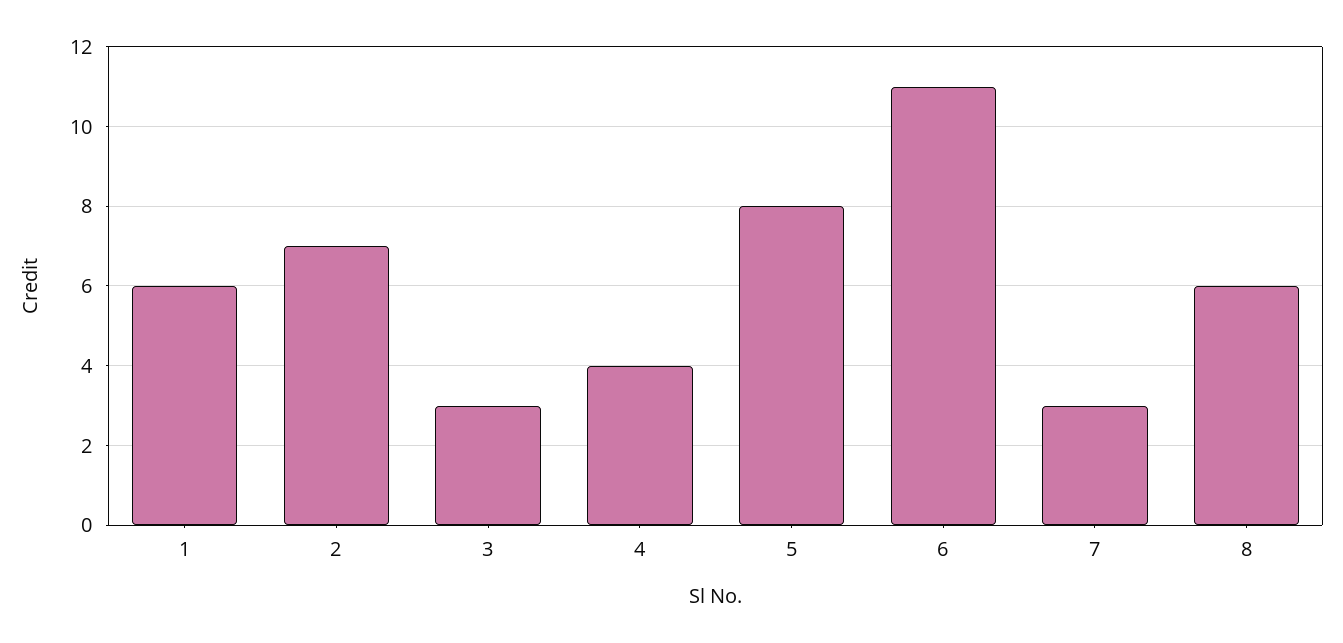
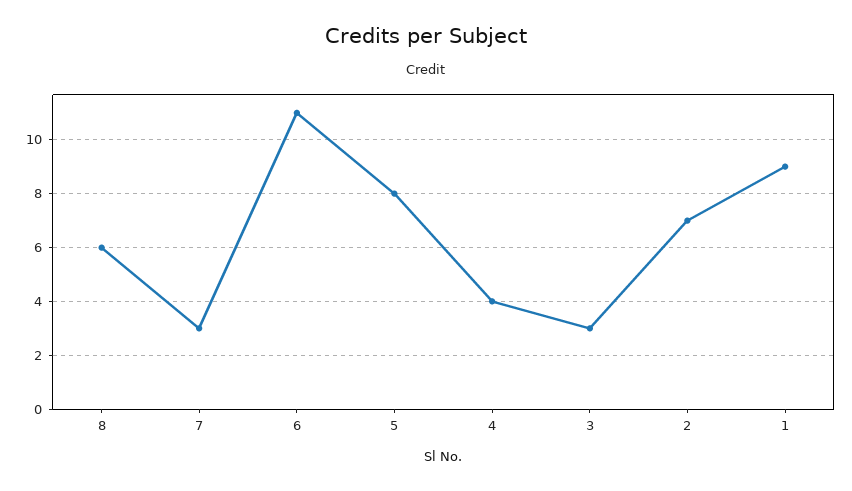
1: 6 -> 9

